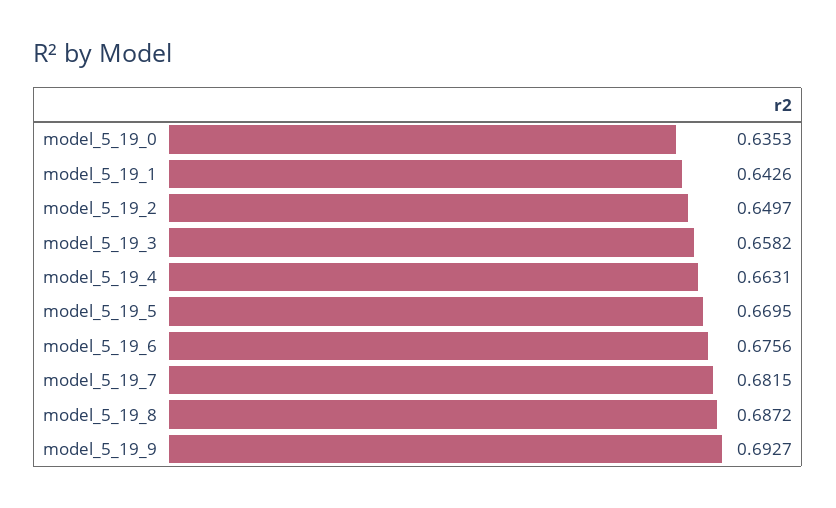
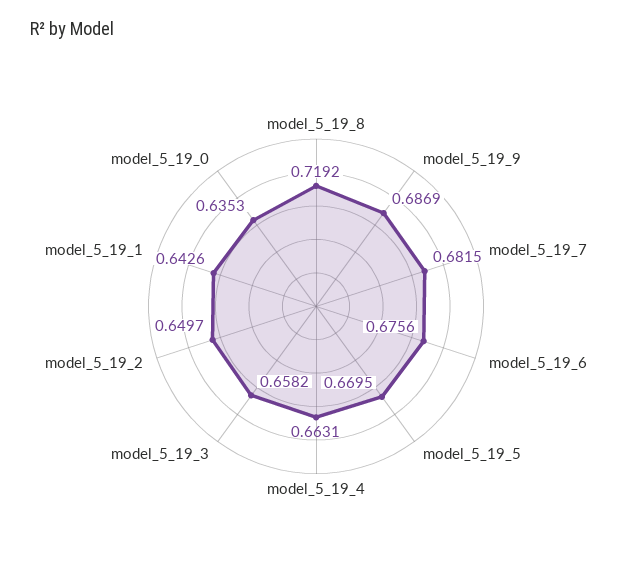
model_5_19_8: 0.6872 -> 0.7192
model_5_19_9: 0.6927 -> 0.6869

